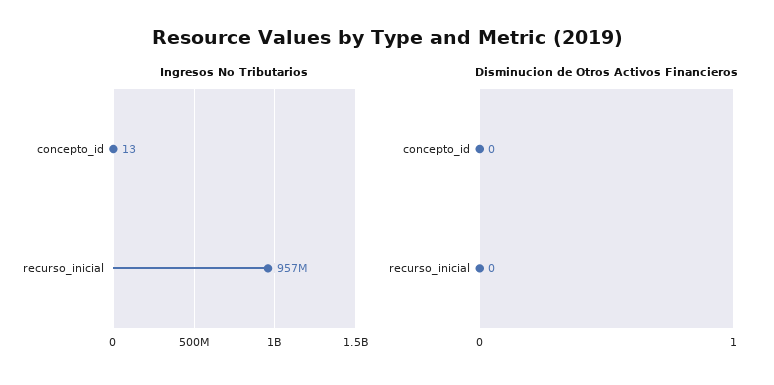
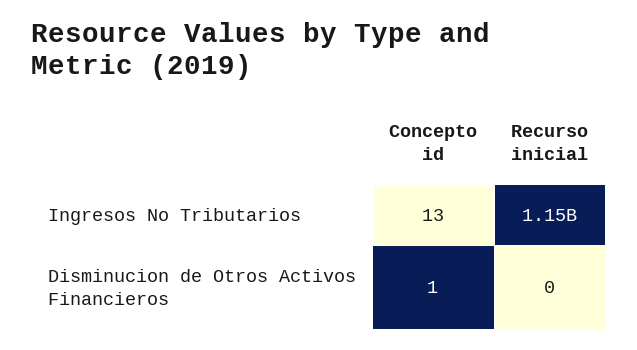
Ingresos No Tributarios, recurso_inicial: 957000000 -> 1150000000
Disminucion de Otros Activos Financieros, concepto_id: 0 -> 1

